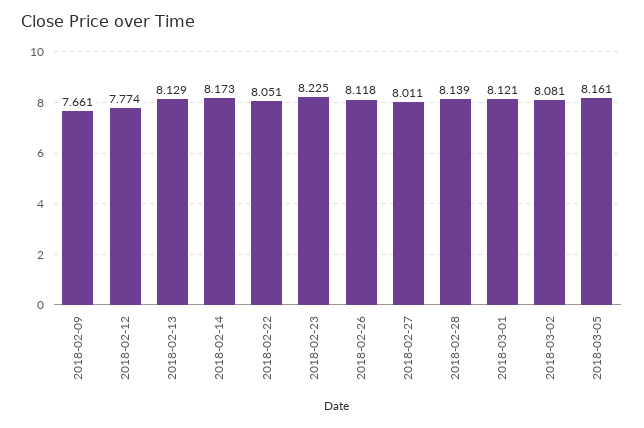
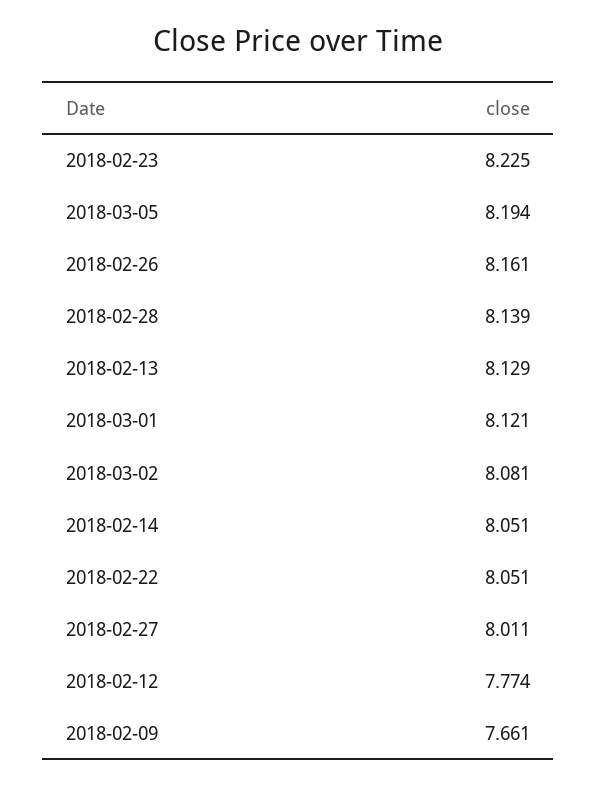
2018-02-14: 8.173 -> 8.051
2018-02-26: 8.118 -> 8.161
2018-03-05: 8.161 -> 8.194

